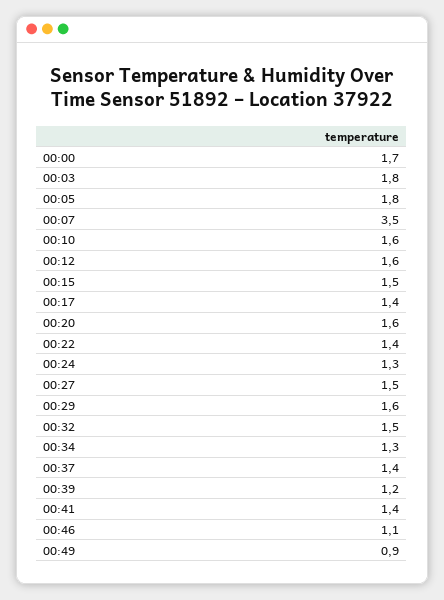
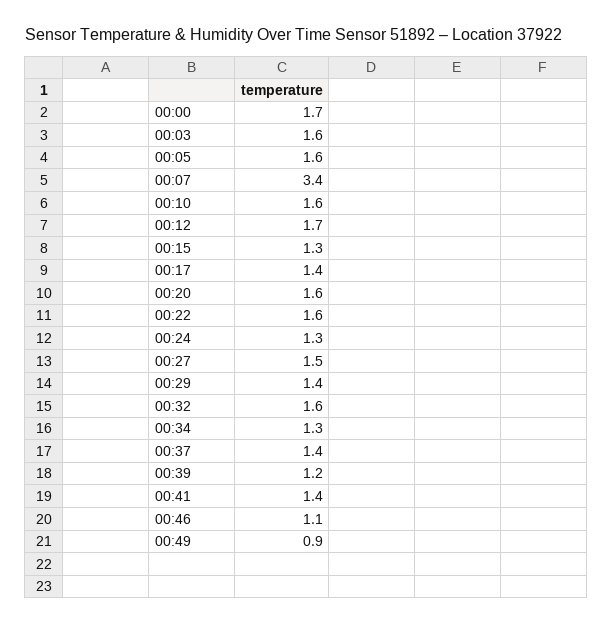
00:03: 1.8 -> 1.6
00:05: 1.8 -> 1.6
00:07: 3.5 -> 3.4
00:12: 1.6 -> 1.7
00:15: 1.5 -> 1.3
00:22: 1.4 -> 1.6
00:29: 1.6 -> 1.4
00:32: 1.5 -> 1.6

